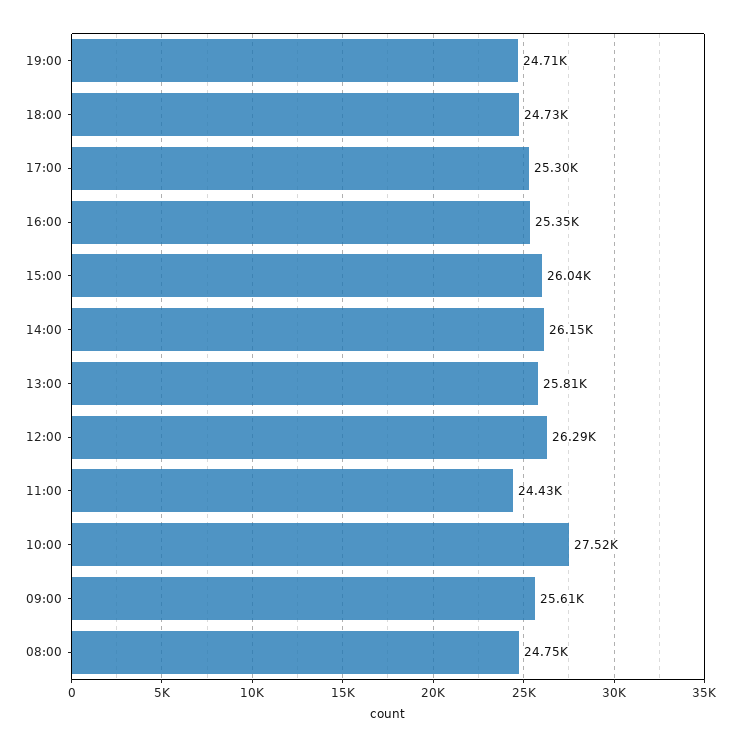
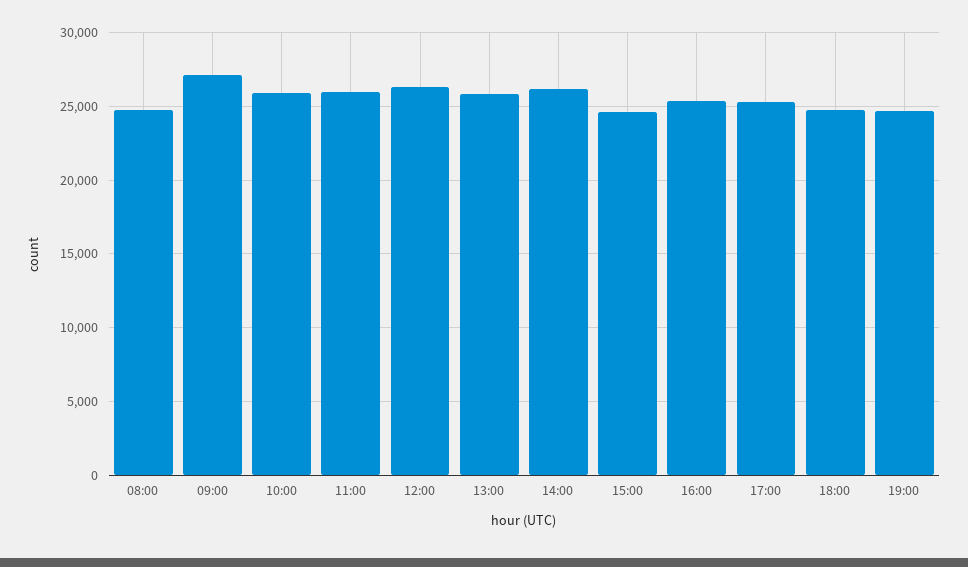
15:00: 26040 -> 24500
11:00: 24430 -> 26000
10:00: 27520 -> 26000
09:00: 25610 -> 27000

